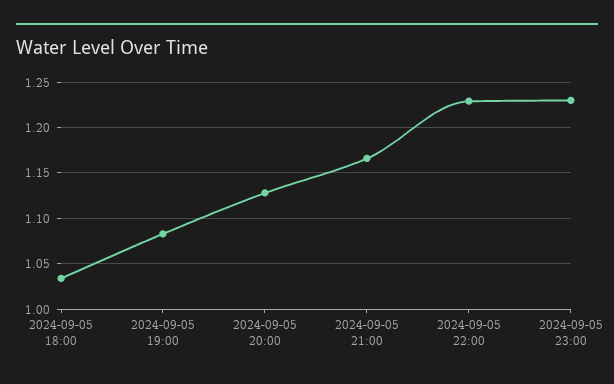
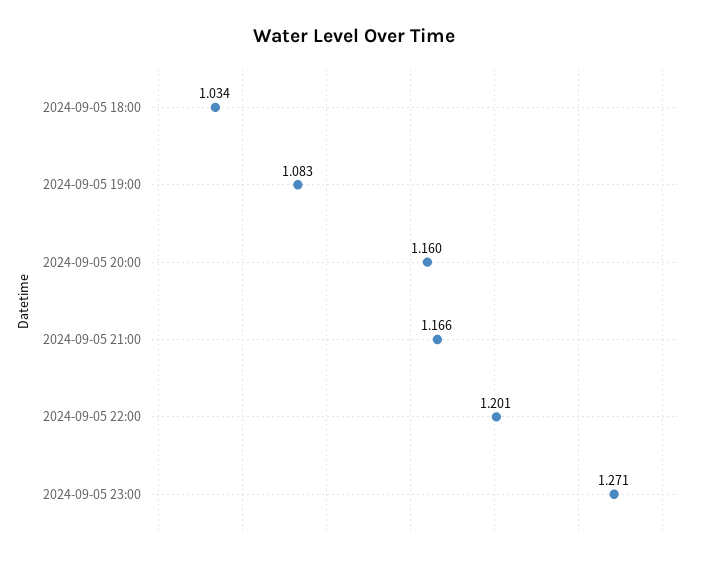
2024-09-05 20:00: 1.13 -> 1.16
2024-09-05 22:00: 1.23 -> 1.201
2024-09-05 23:00: 1.23 -> 1.271

